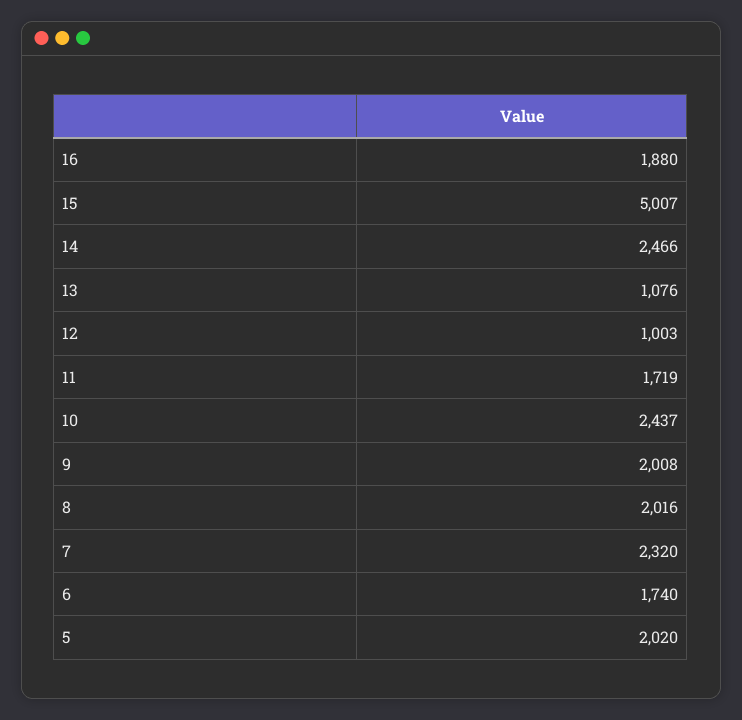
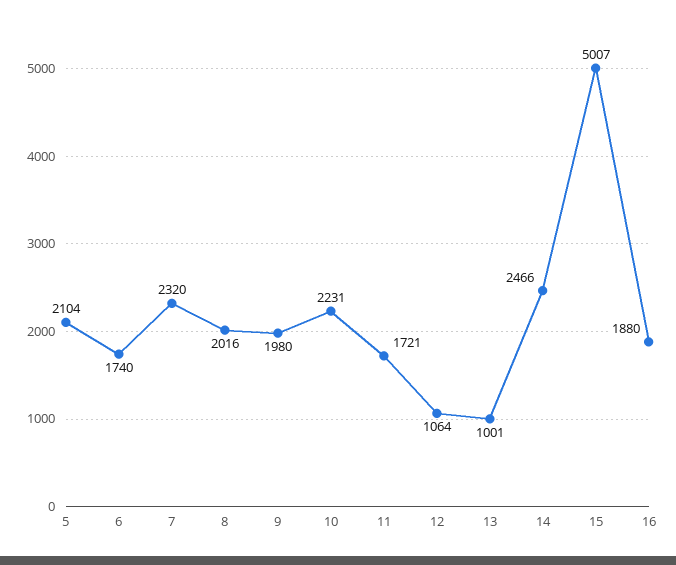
13: 1076 -> 1001
12: 1003 -> 1064
11: 1719 -> 1721
10: 2437 -> 2231
9: 2008 -> 1980
5: 2020 -> 2104

